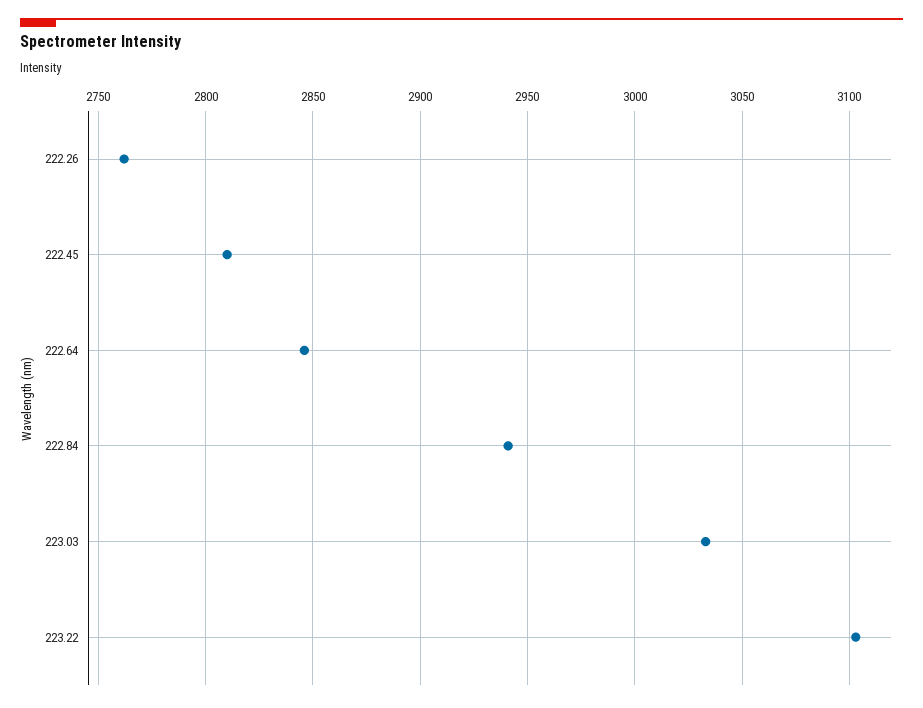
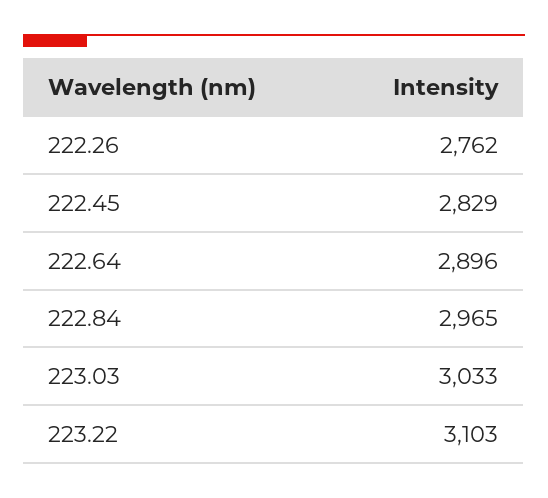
222.45: 2810 -> 2829
222.64: 2845 -> 2896
222.84: 2940 -> 2965

